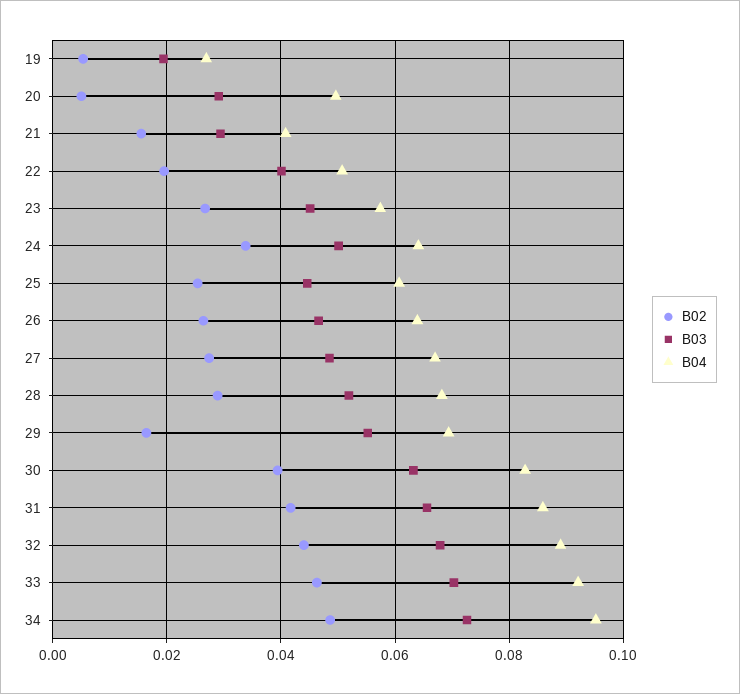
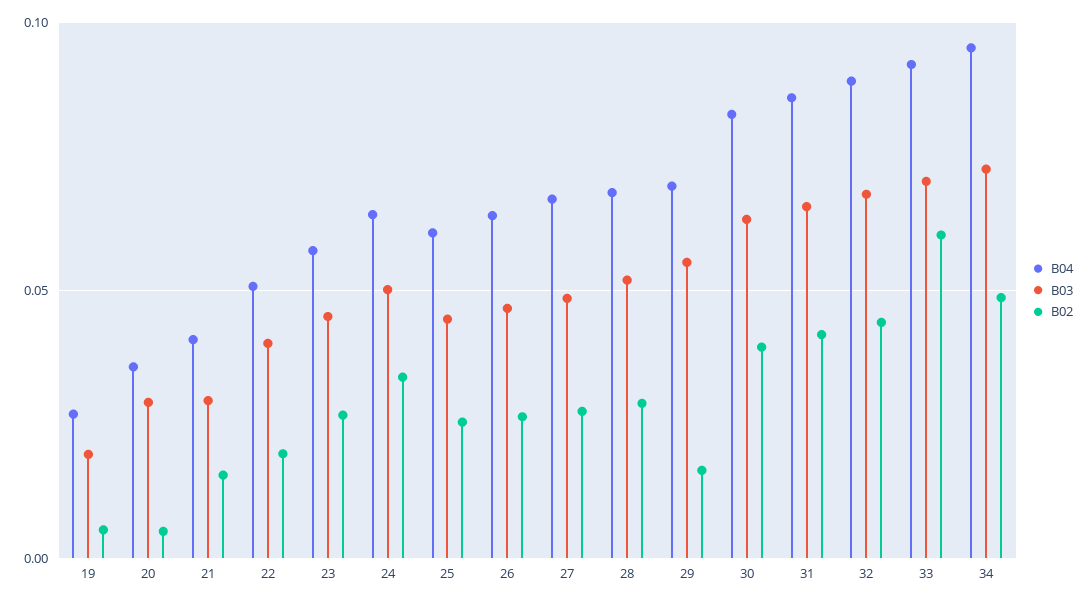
B04, 20: 0.05 -> 0.035
B02, 33: 0.046 -> 0.06

